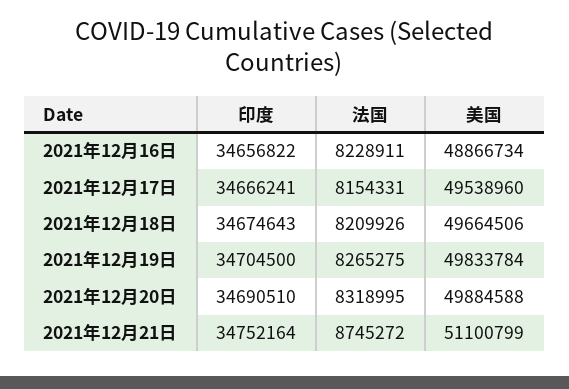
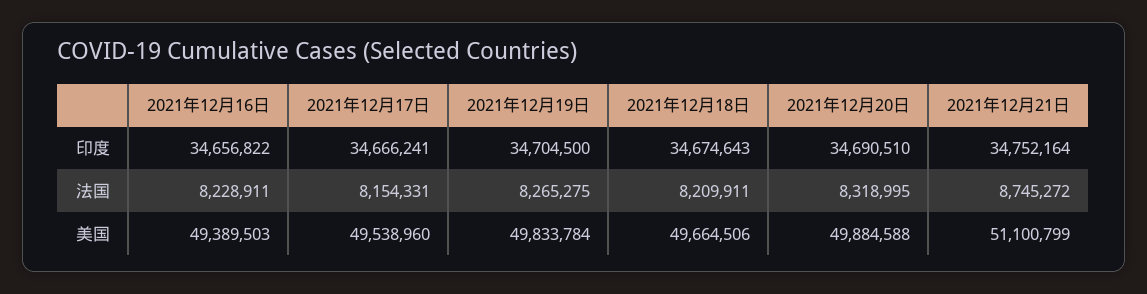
美国, 2021年12月16日: 48866734 -> 49389503
法国, 2021年12月18日: 8209926 -> 8209911

